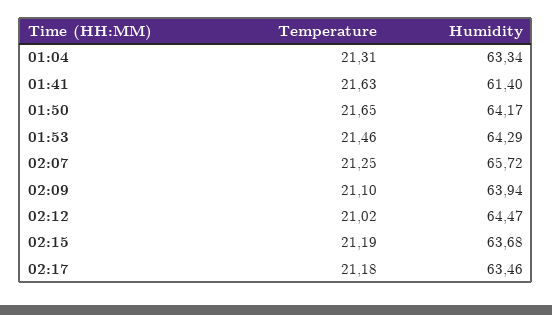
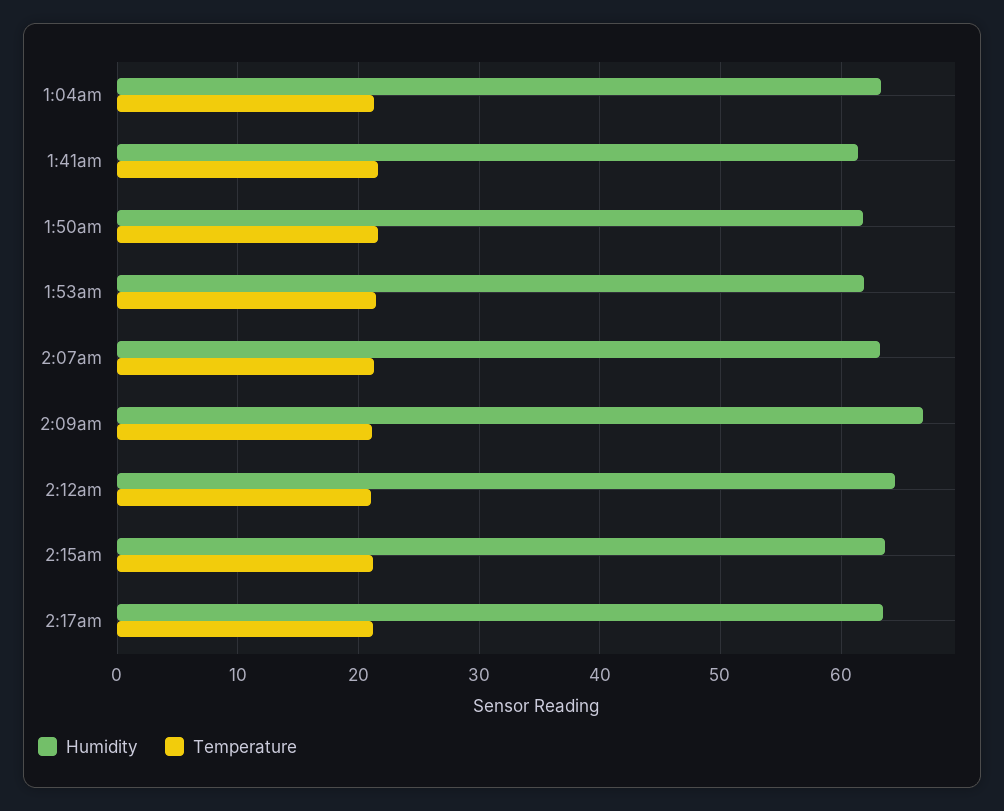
Humidity, 01:50: 64.17 -> 62
Humidity, 01:53: 64.29 -> 62
Humidity, 02:07: 65.72 -> 63
Humidity, 02:09: 63.94 -> 67

